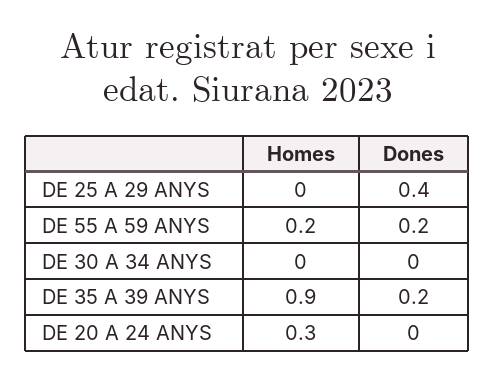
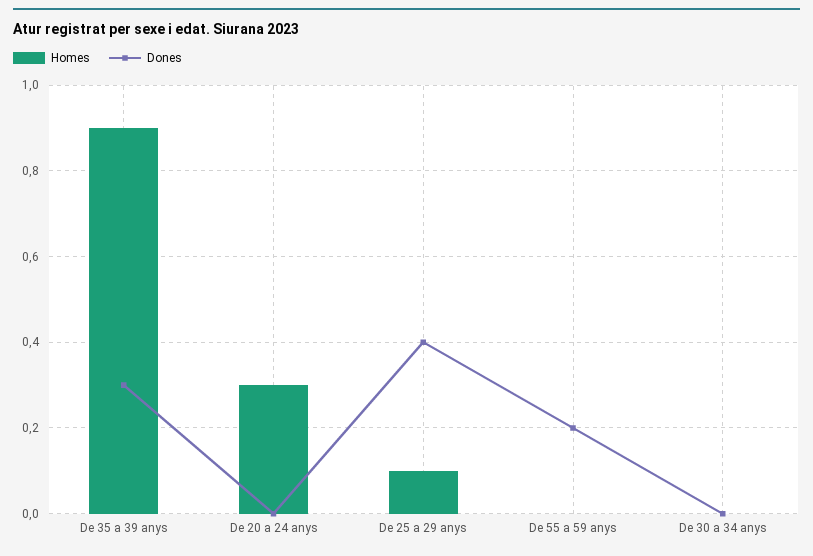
Homes, DE 25 A 29 ANYS: 0 -> 0.1
Homes, DE 55 A 59 ANYS: 0.2 -> 0
Dones, DE 35 A 39 ANYS: 0.2 -> 0.3

